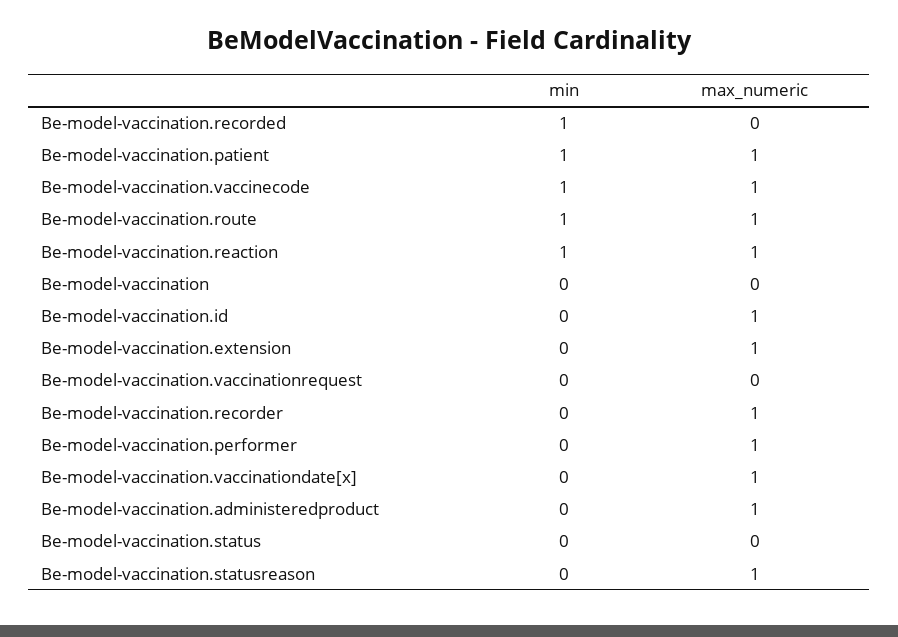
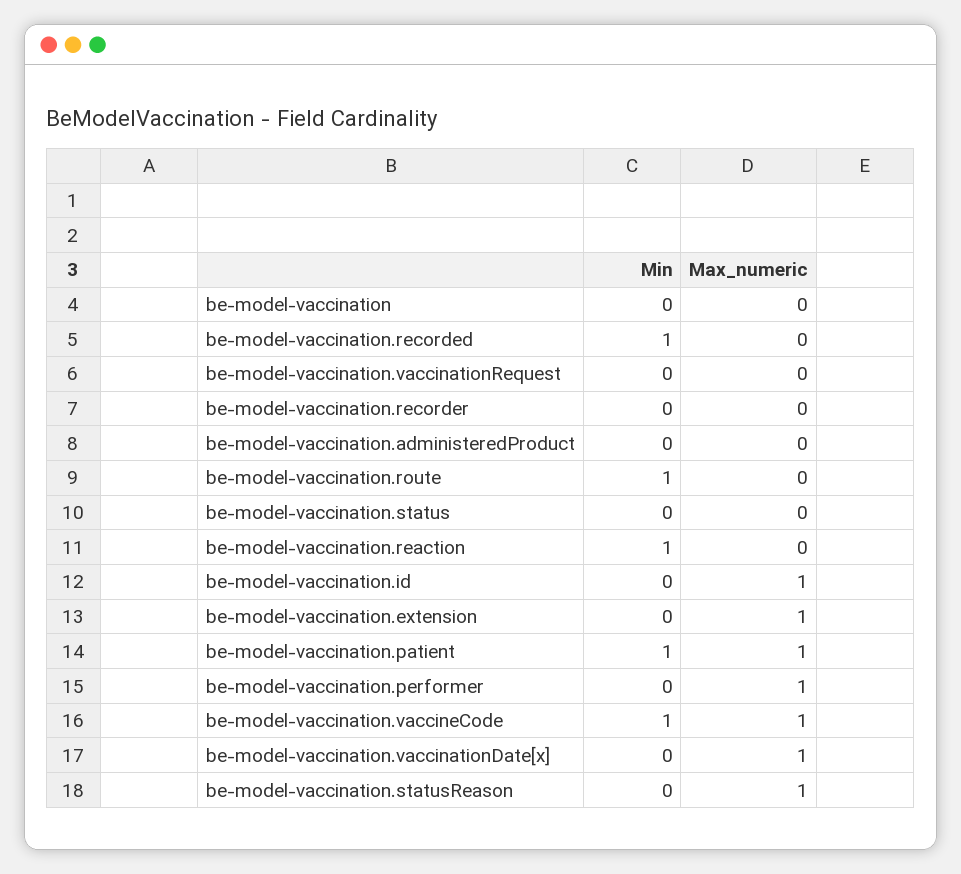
max_numeric, Be-model-vaccination.route: 1 -> 0
max_numeric, Be-model-vaccination.reaction: 1 -> 0
max_numeric, Be-model-vaccination.recorder: 1 -> 0
max_numeric, Be-model-vaccination.administeredproduct: 1 -> 0

